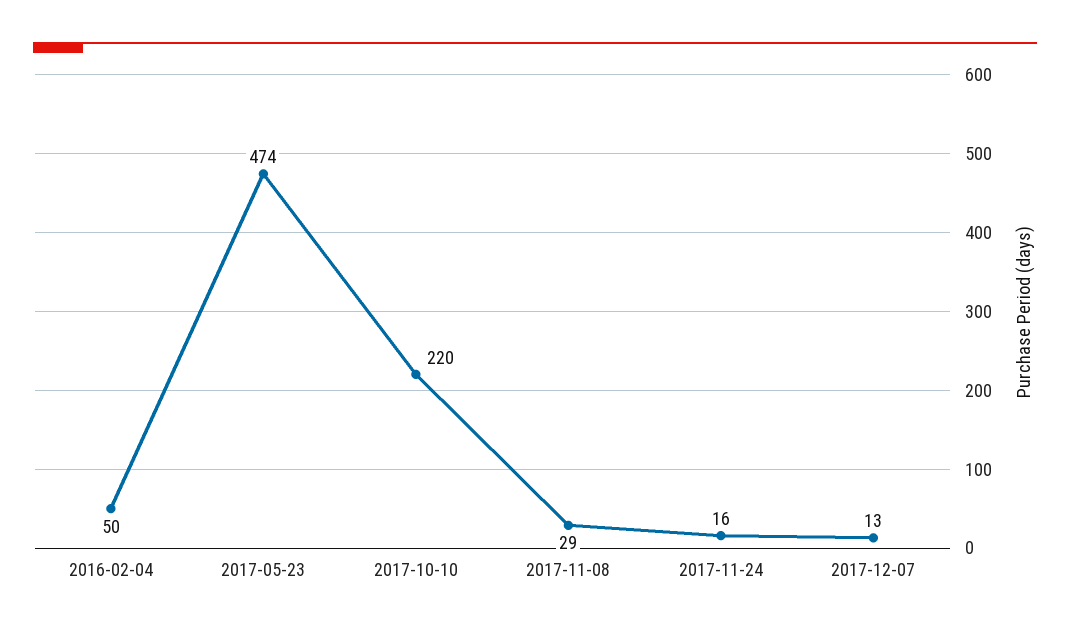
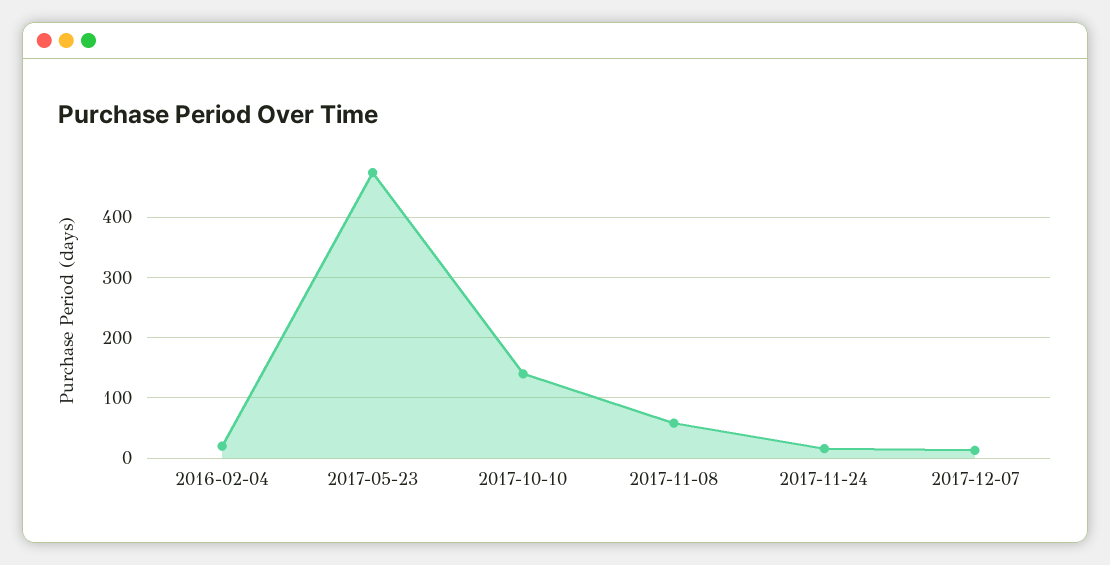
2016-02-04: 50 -> 20
2017-10-10: 220 -> 140
2017-11-08: 29 -> 60

